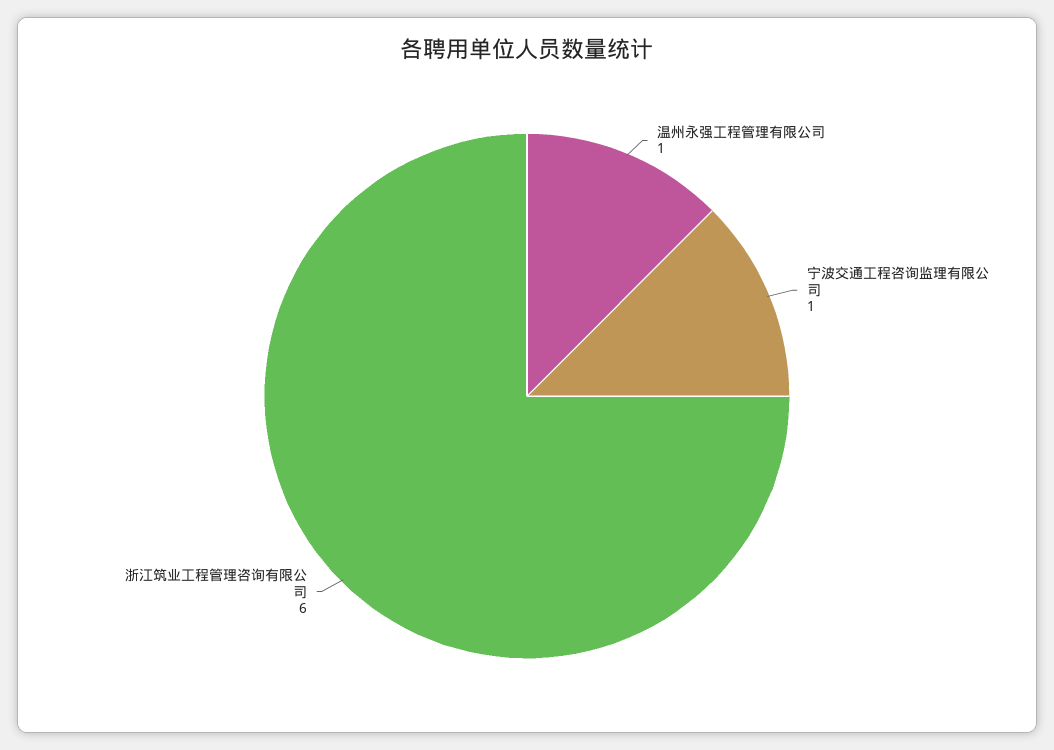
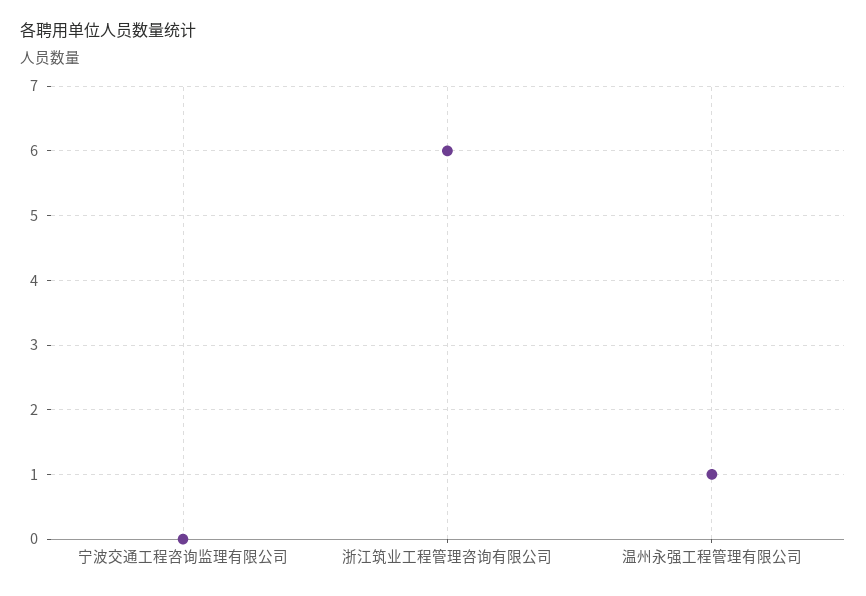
宁波交通工程咨询监理有限公司: 1 -> 0

